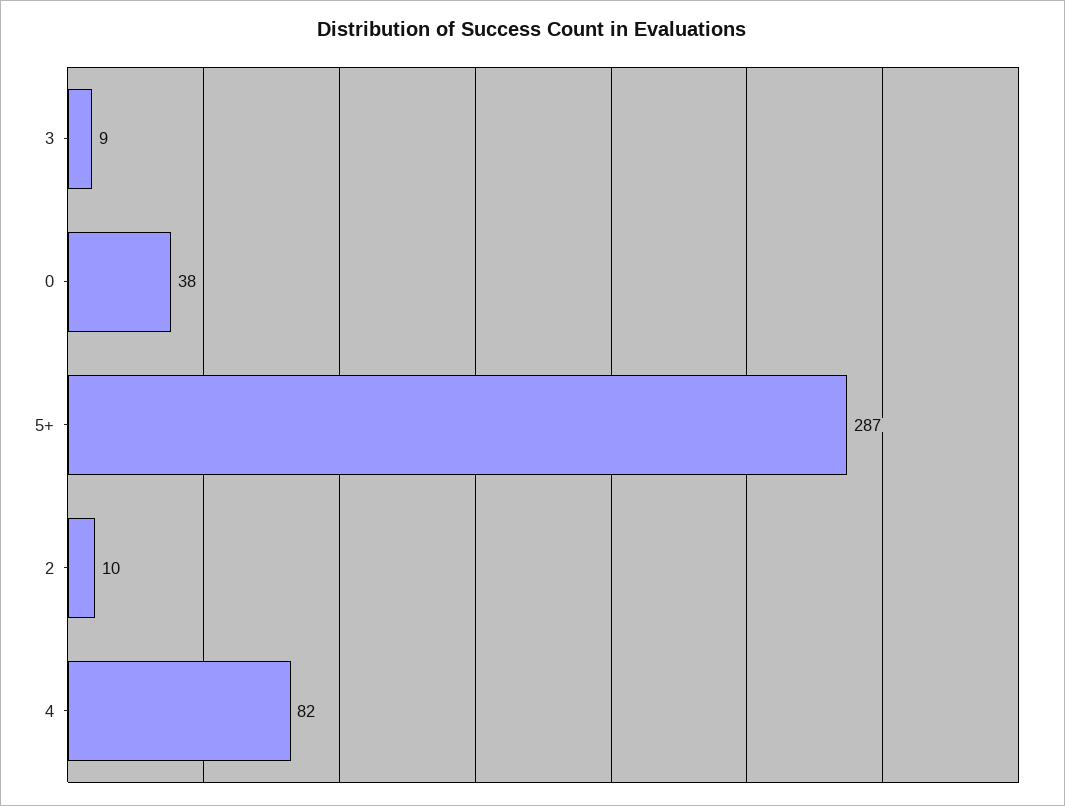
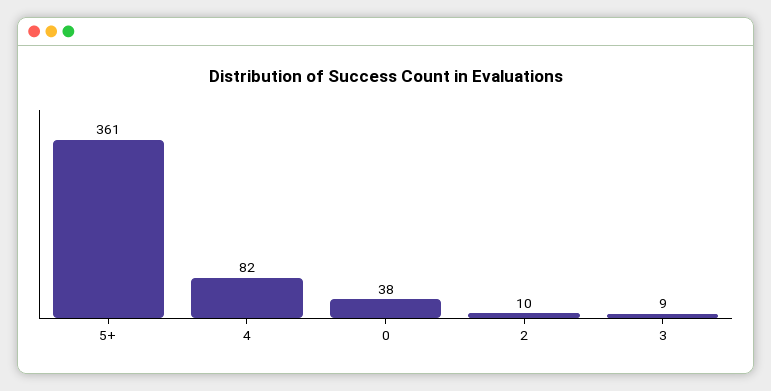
5+: 287 -> 361

